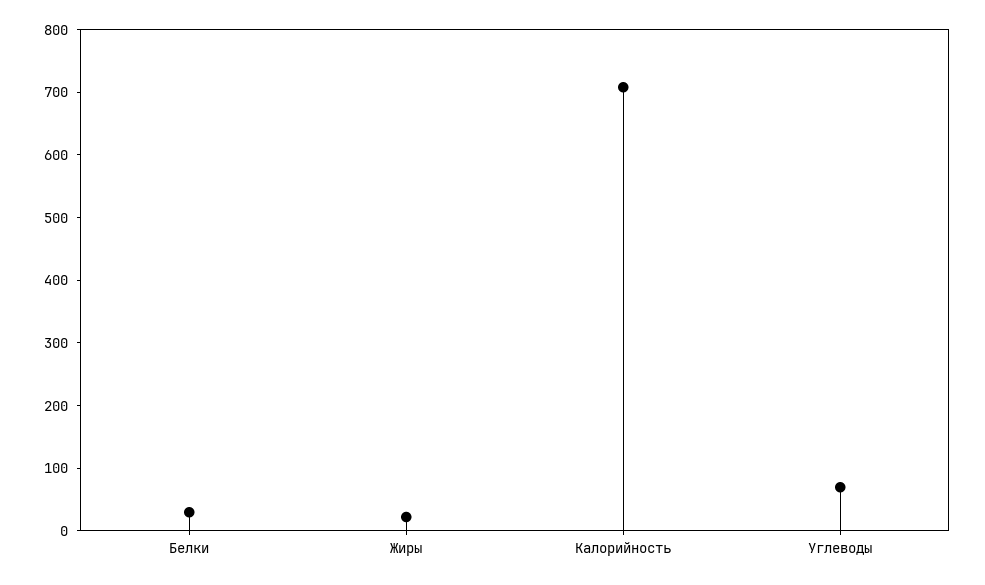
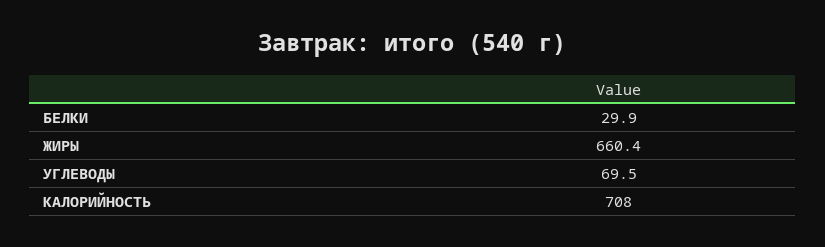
Жиры: 20 -> 660.4

